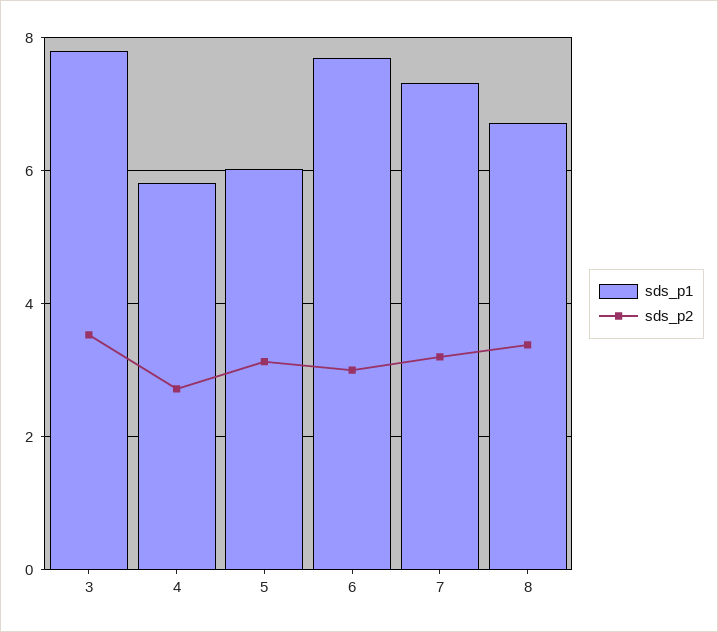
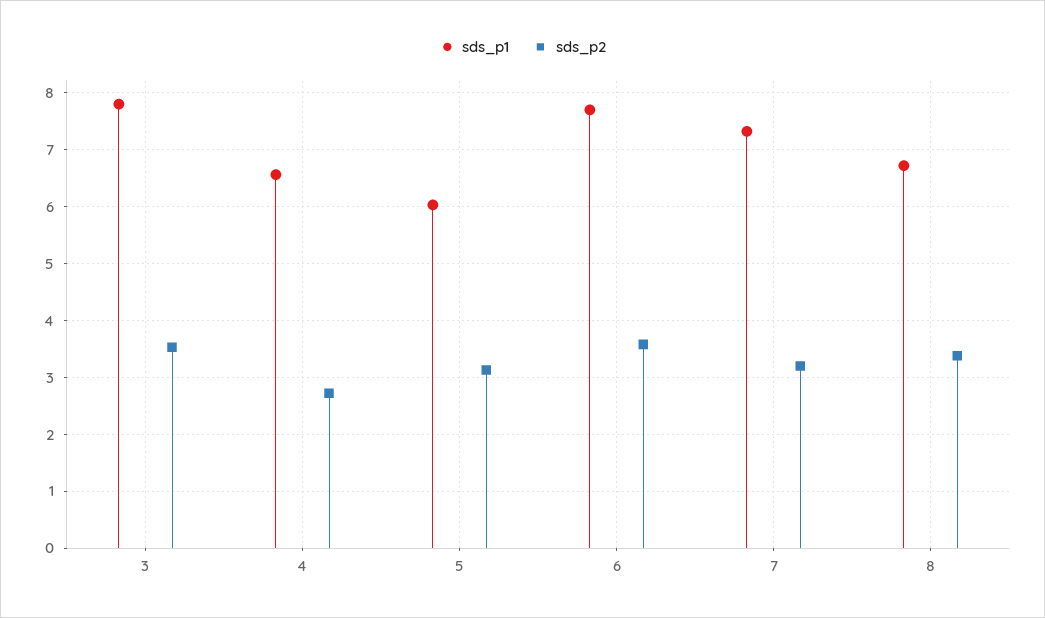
sds_p1, 4: 5.8 -> 6.6
sds_p2, 6: 3 -> 3.6

